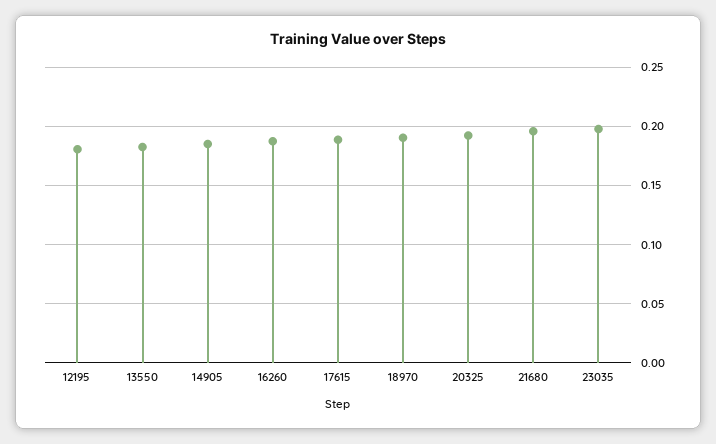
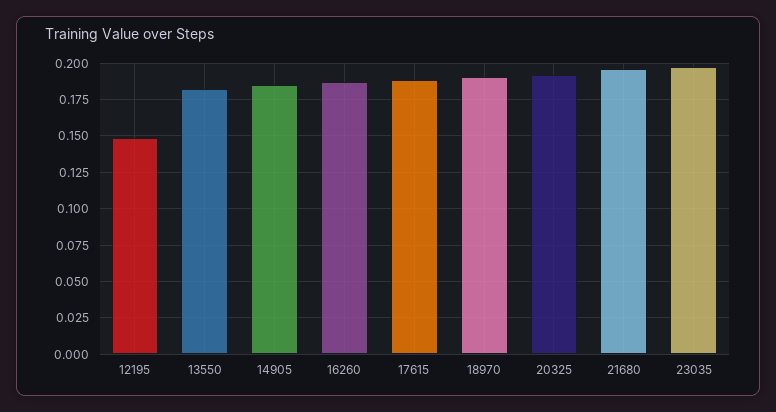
12195: 0.18 -> 0.15

